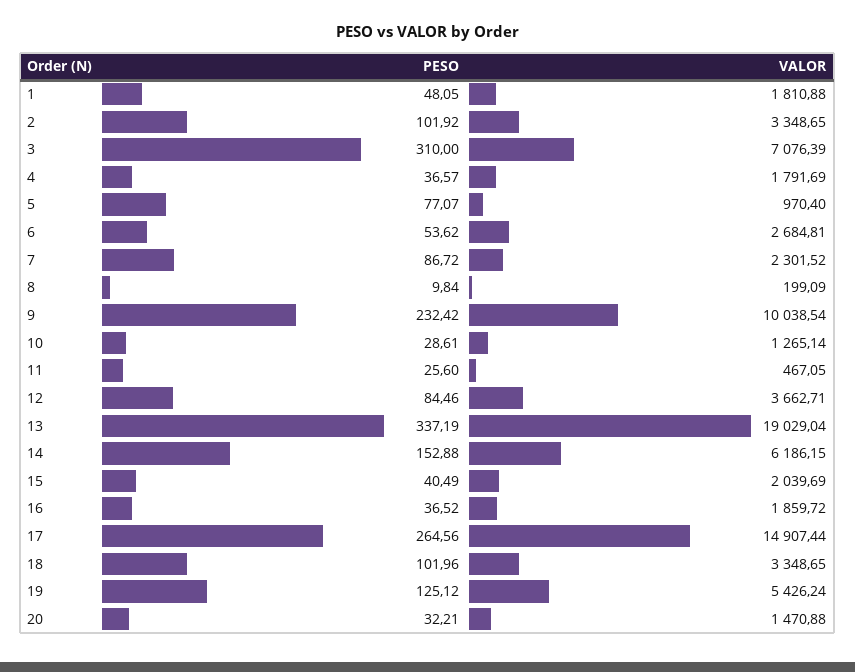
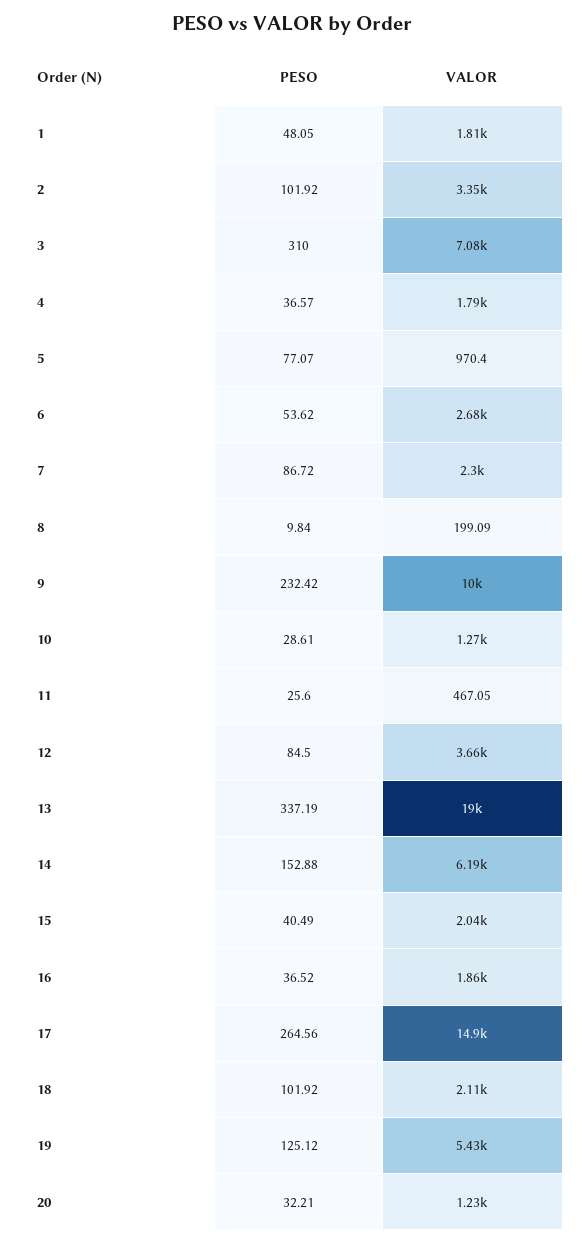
PESO, 12: 84.46 -> 84.5
PESO, 18: 101.96 -> 101.92
VALOR, 18: 3348.65 -> 2110
VALOR, 20: 1470.88 -> 1230

